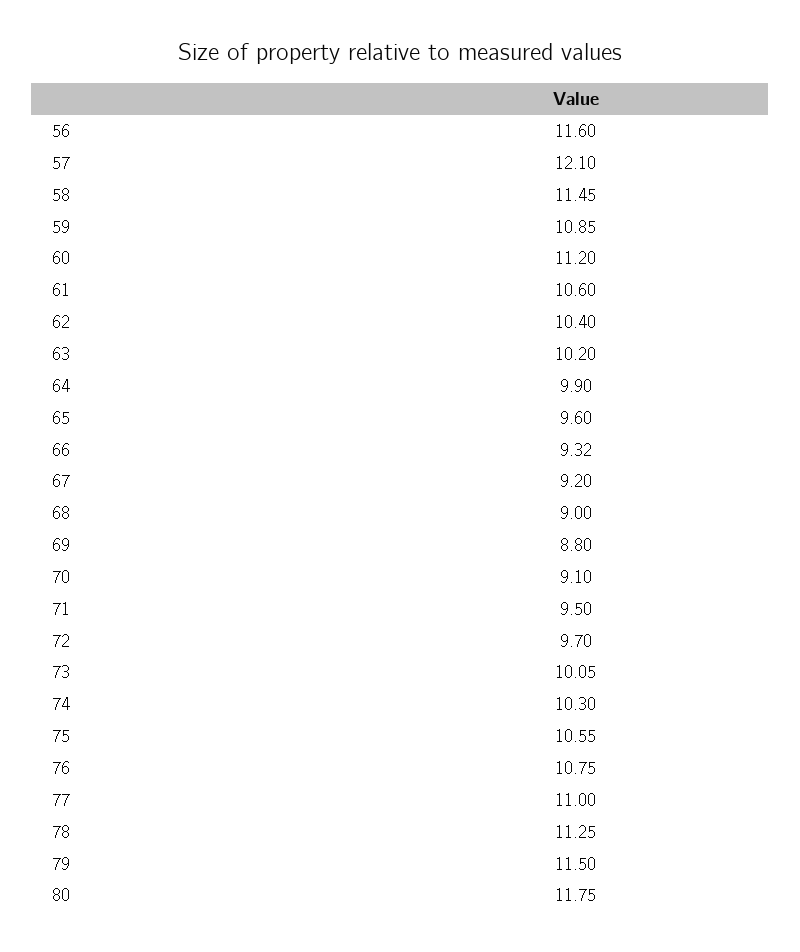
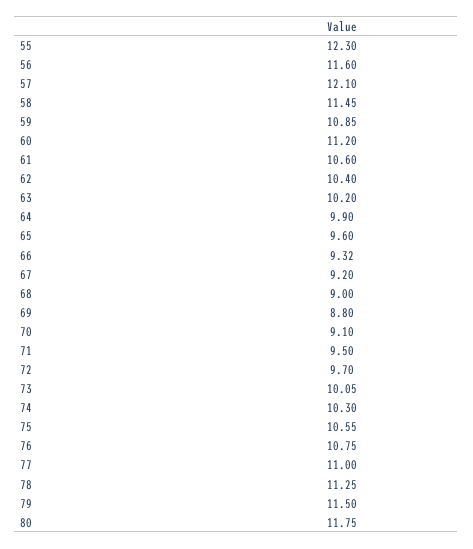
55: none -> 12.3

